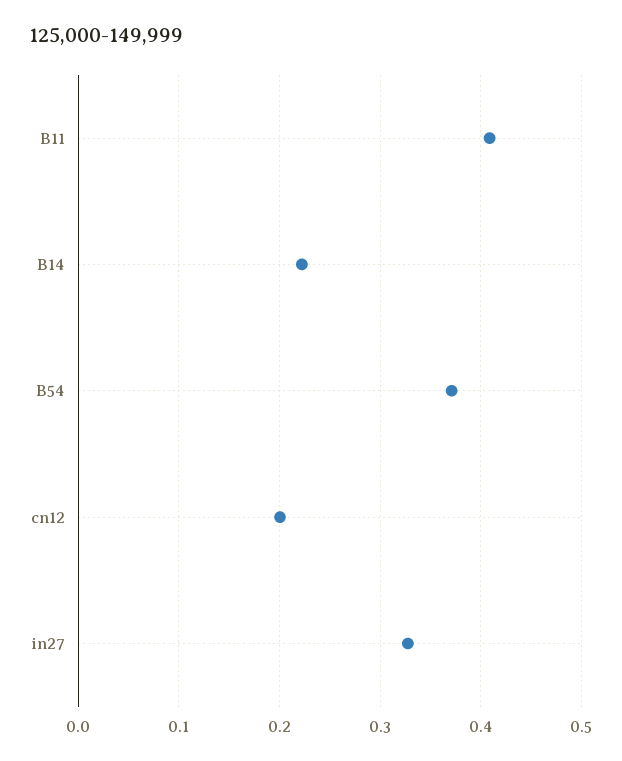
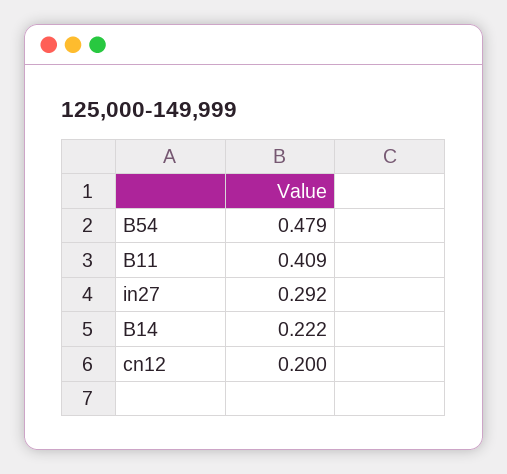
B54: 0.37 -> 0.479
in27: 0.33 -> 0.292

